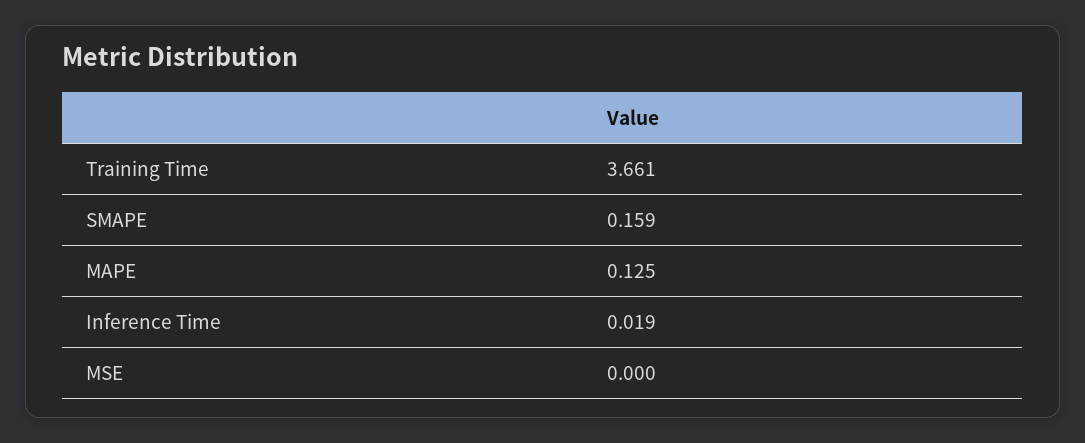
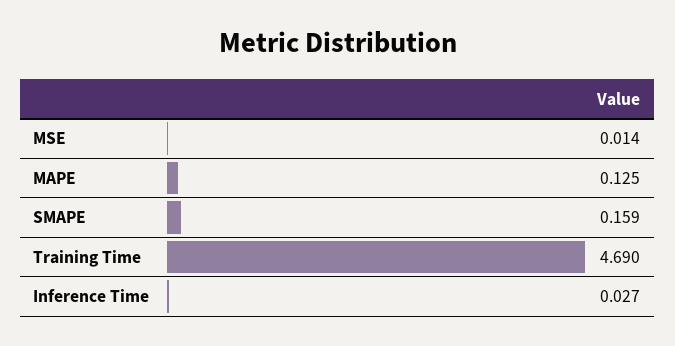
Training Time: 3.661 -> 4.69
Inference Time: 0.019 -> 0.027
MSE: 0 -> 0.014

